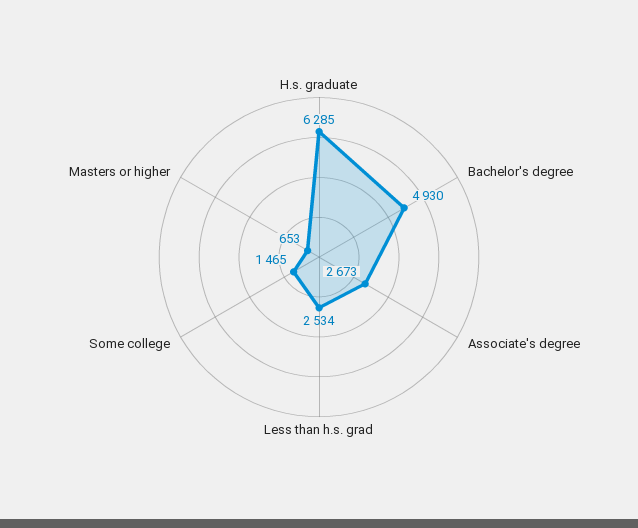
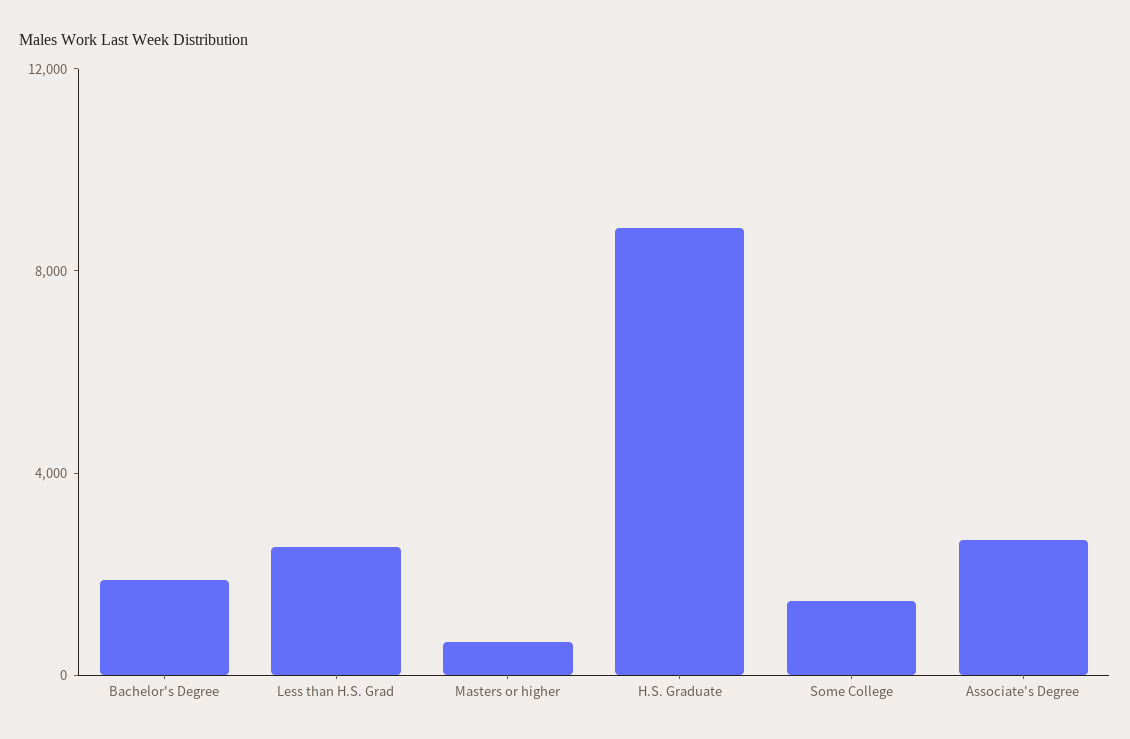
H.s. graduate: 6285 -> 9000
Bachelor's degree: 4930 -> 2000

